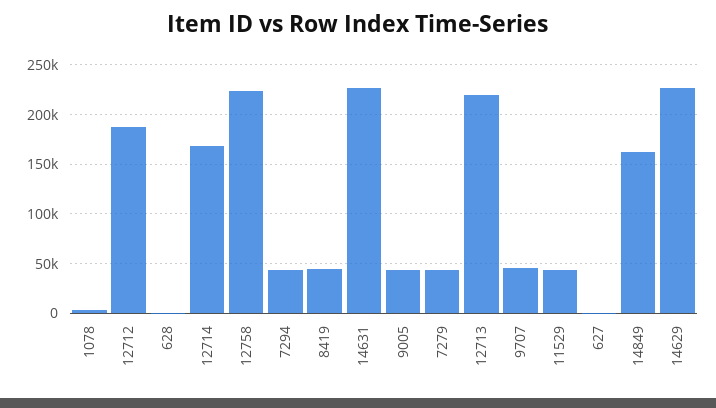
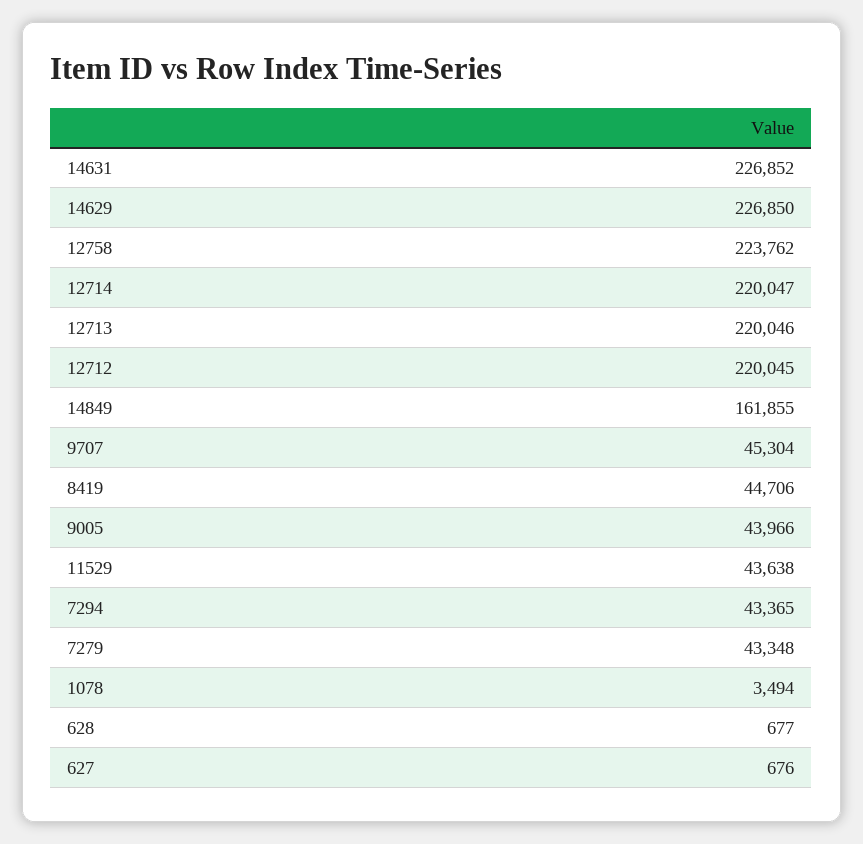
12712: 190000 -> 220045
12714: 170000 -> 220047

